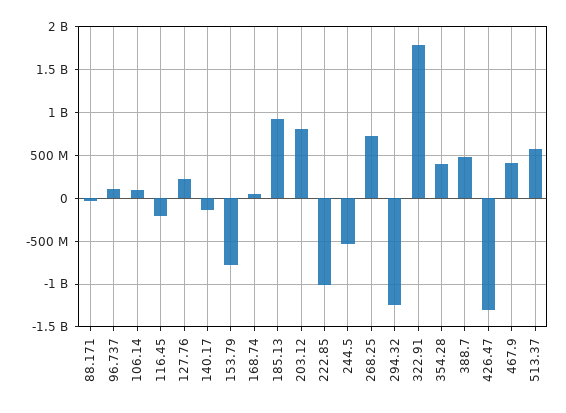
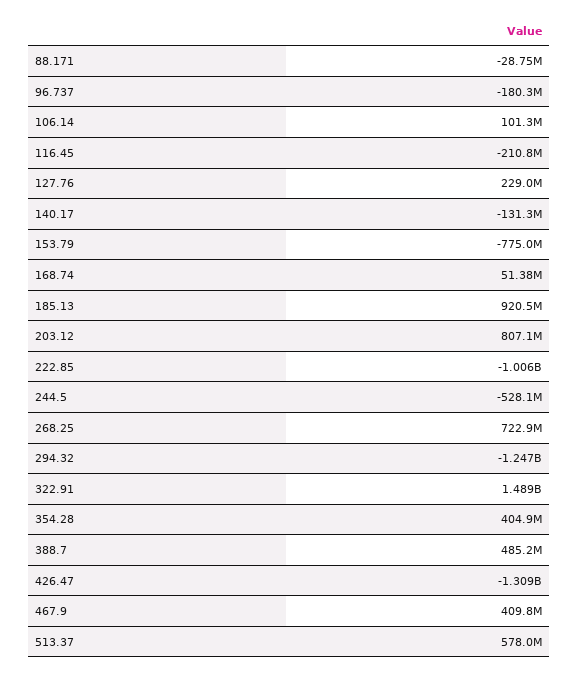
96.737: 100000000 -> -180300000
322.91: 1800000000 -> 1489000000

